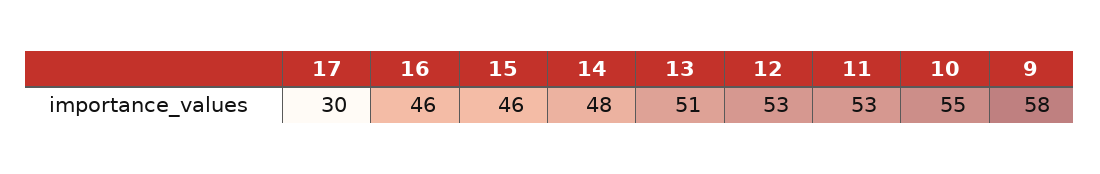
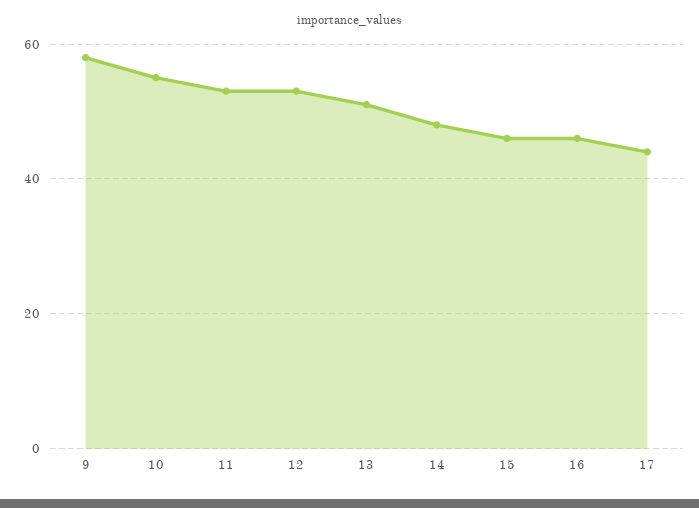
17: 30 -> 45

